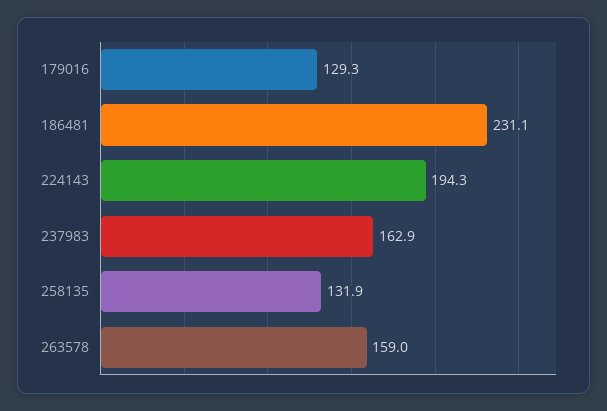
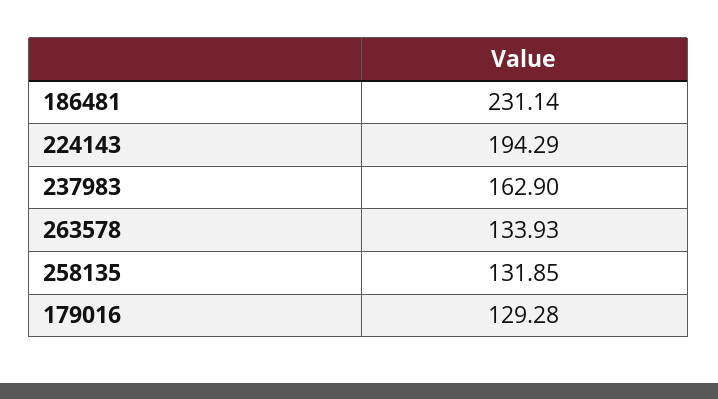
263578: 159 -> 133.93

